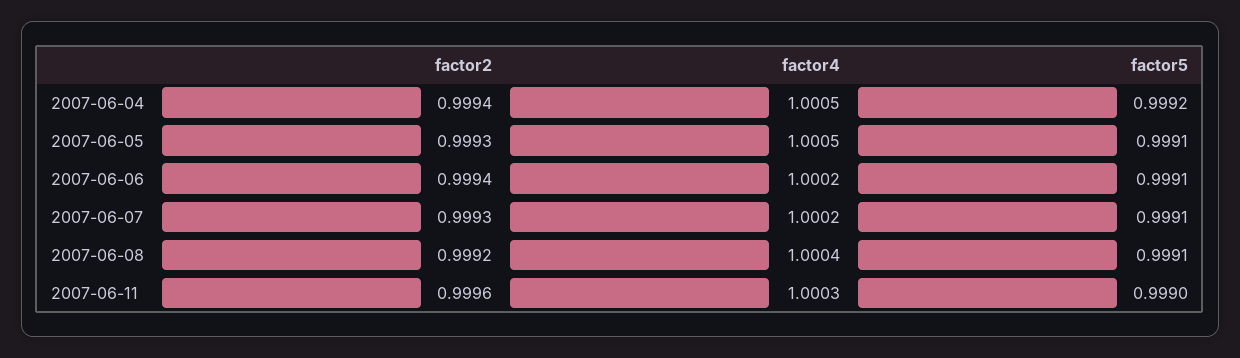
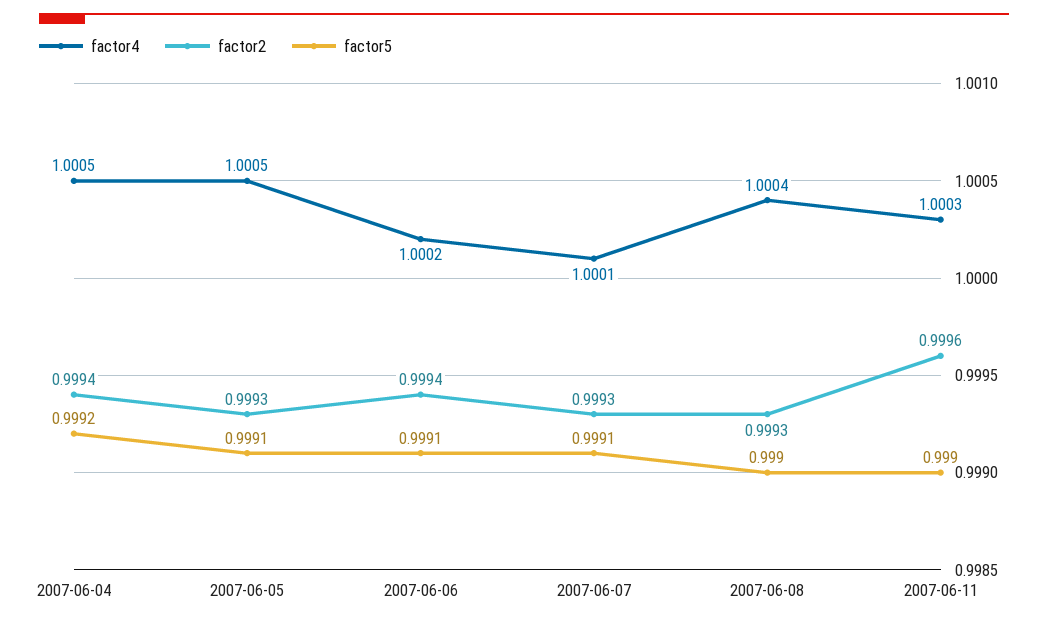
factor4, 2007-06-07: 1.0002 -> 1.0001
factor2, 2007-06-08: 0.9992 -> 0.9993
factor5, 2007-06-08: 0.9991 -> 0.999

